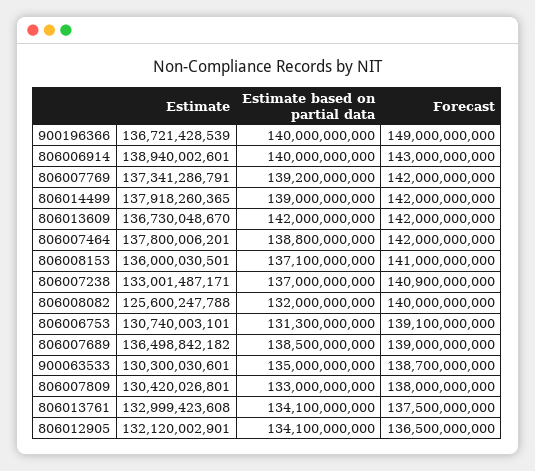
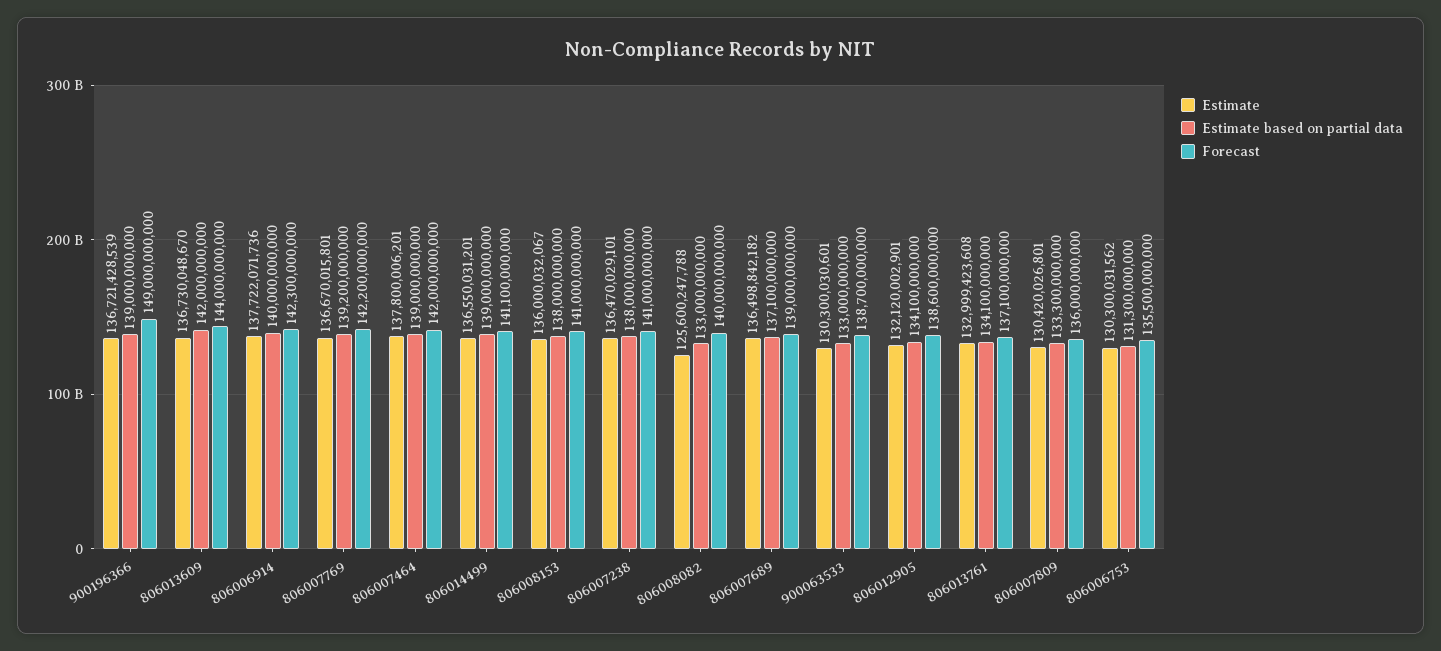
Estimate based on partial data, 900196366: 140000000000 -> 139000000000
Estimate, 806006914: 138940002601 -> 137722071736
Forecast, 806006914: 143000000000 -> 142300000000
Estimate, 806007769: 137341286791 -> 136670015801
Forecast, 806007769: 142000000000 -> 142200000000
Estimate, 806014499: 137918260365 -> 136550031201
Forecast, 806014499: 142000000000 -> 141100000000
Forecast, 806013609: 142000000000 -> 144000000000
Estimate based on partial data, 806007464: 138800000000 -> 139000000000
Estimate, 806008153: 136000030501 -> 136000032067
Estimate based on partial data, 806008153: 137100000000 -> 138000000000
Estimate, 806007238: 133001487171 -> 136470029101
Estimate based on partial data, 806007238: 137000000000 -> 138000000000
Forecast, 806007238: 140900000000 -> 141000000000
Estimate based on partial data, 806008082: 132000000000 -> 133000000000
Estimate, 806006753: 130740003101 -> 130300031562
Forecast, 806006753: 139100000000 -> 135500000000
Estimate based on partial data, 806007689: 138500000000 -> 137100000000
Estimate based on partial data, 900063533: 135000000000 -> 133000000000
Estimate based on partial data, 806007809: 133000000000 -> 133300000000
Forecast, 806007809: 138000000000 -> 136000000000
Forecast, 806013761: 137500000000 -> 137100000000
Forecast, 806012905: 136500000000 -> 138600000000

